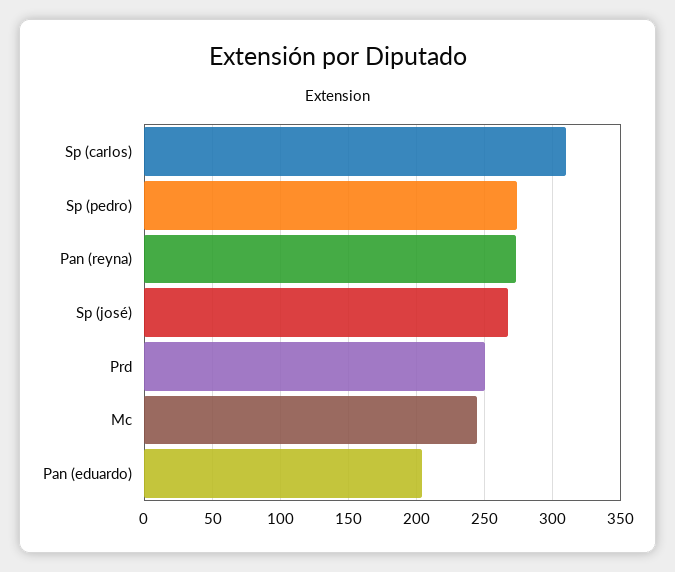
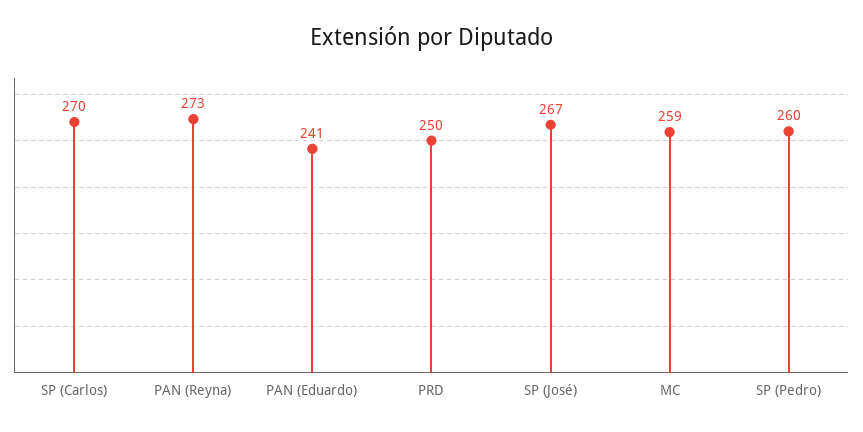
Sp (carlos): 310 -> 270
Sp (pedro): 275 -> 260
Mc: 245 -> 259
Pan (eduardo): 205 -> 241

